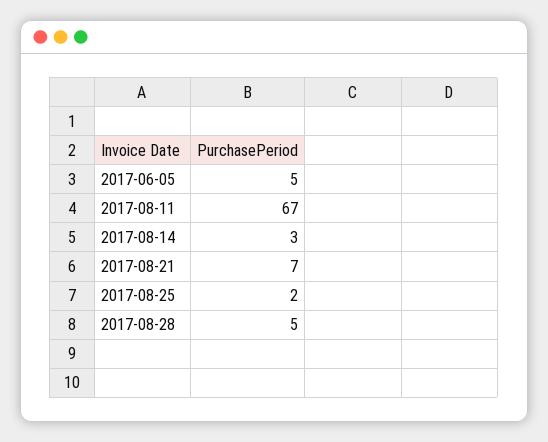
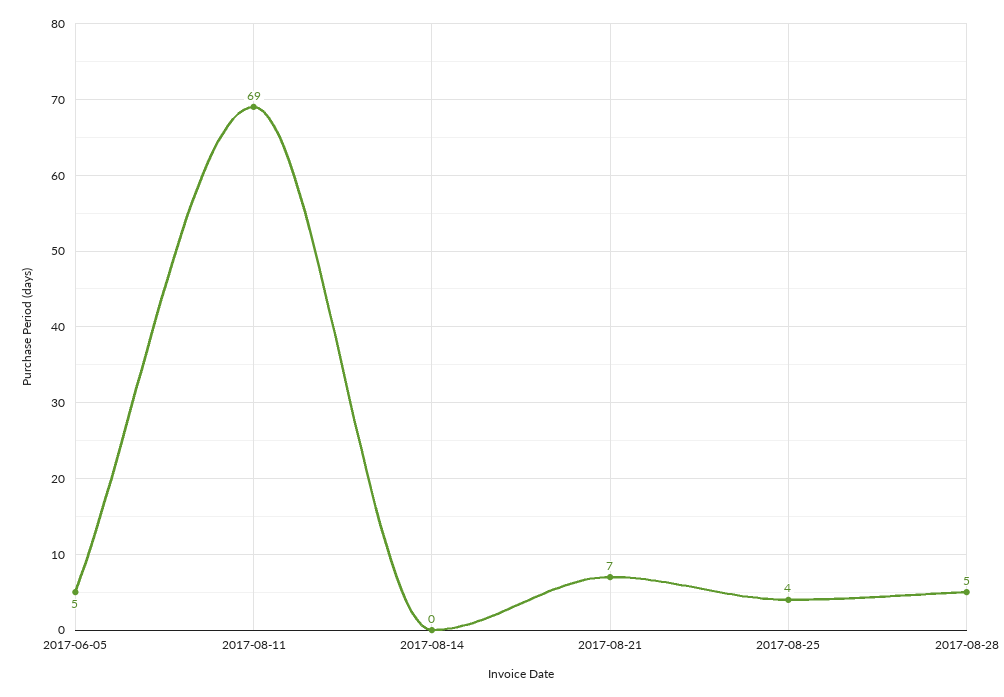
2017-08-11: 67 -> 69
2017-08-14: 3 -> 0
2017-08-25: 2 -> 4

